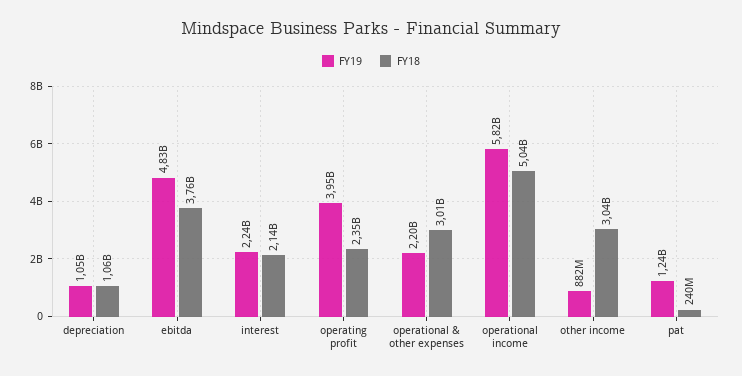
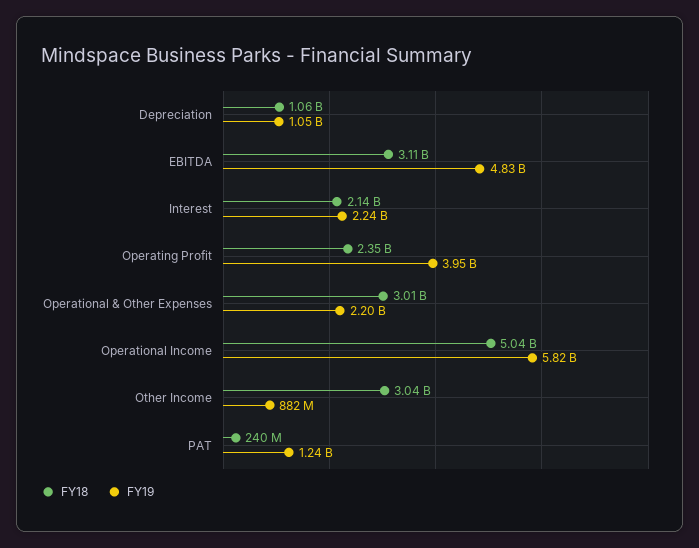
FY18, ebitda: 3760000000 -> 3110000000

